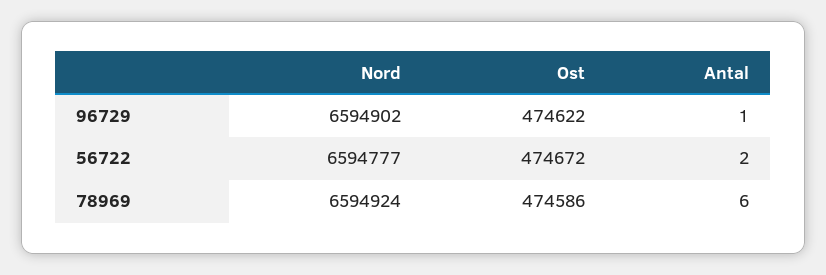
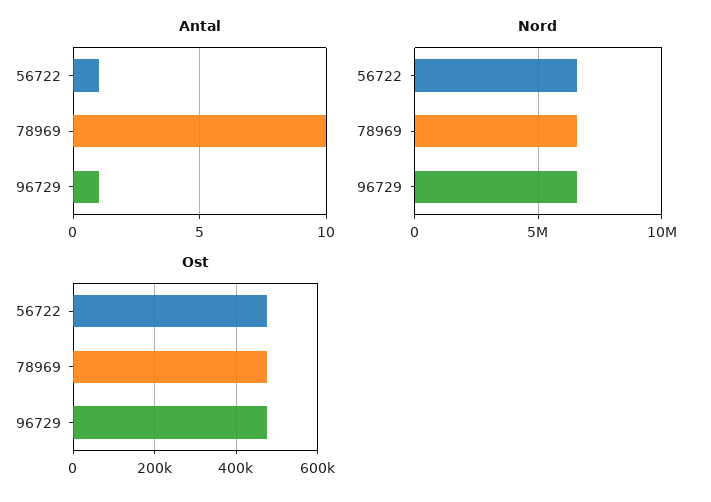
Antal, 56722: 2 -> 1
Antal, 78969: 6 -> 10

